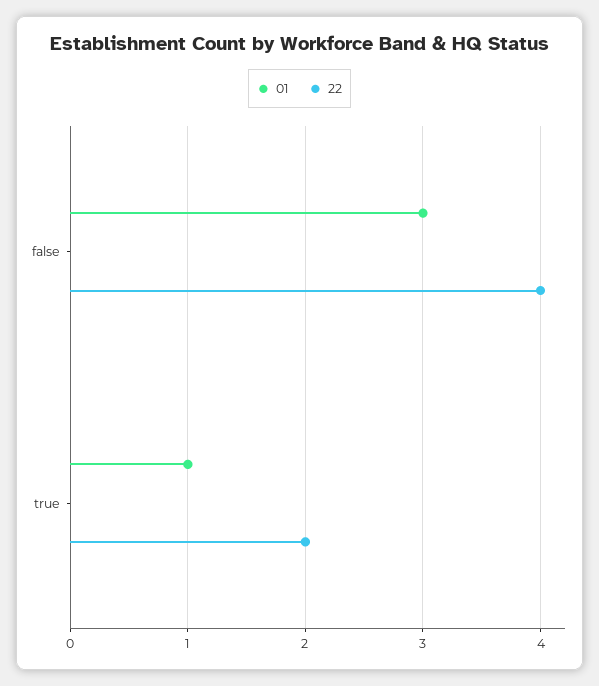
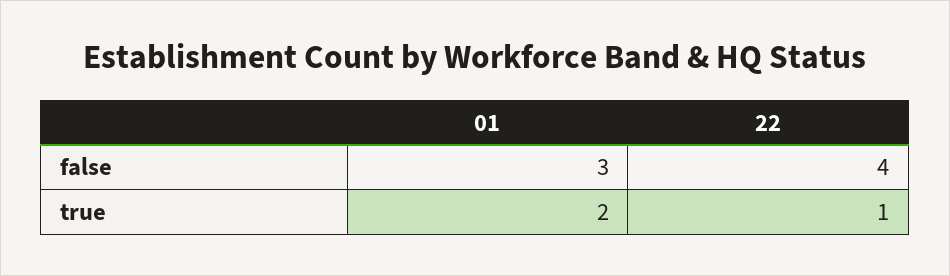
01, true: 1 -> 2
22, true: 2 -> 1

